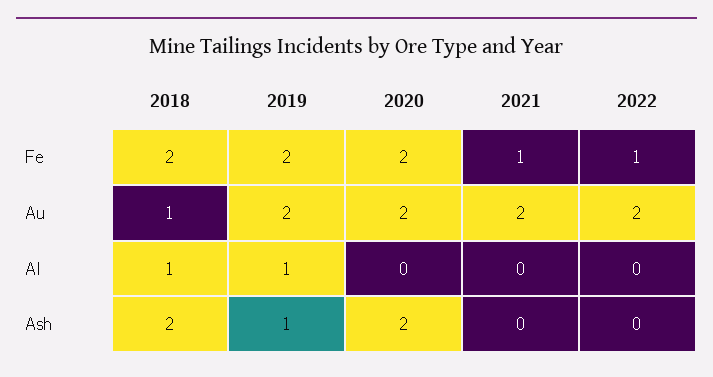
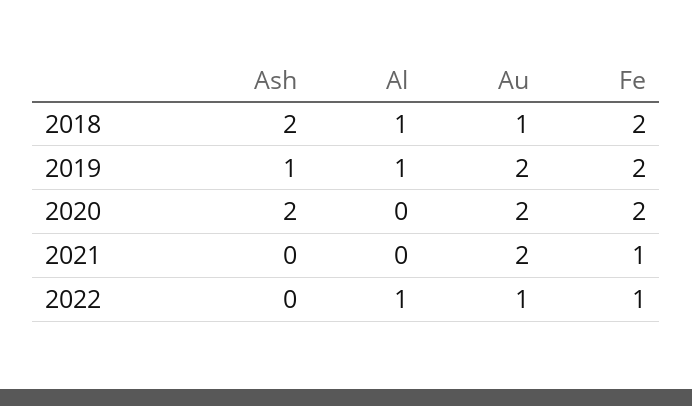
2022, Au: 2 -> 1
2022, Al: 0 -> 1

